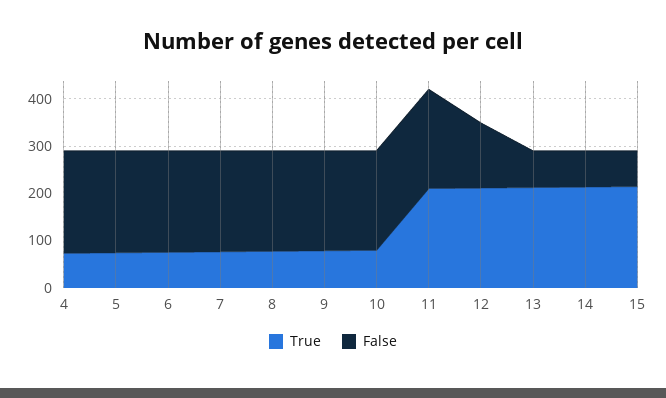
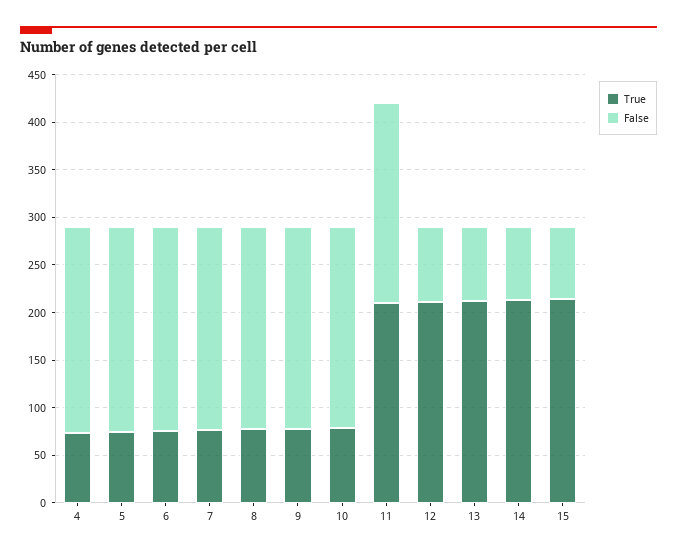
False, 12: 140 -> 80

